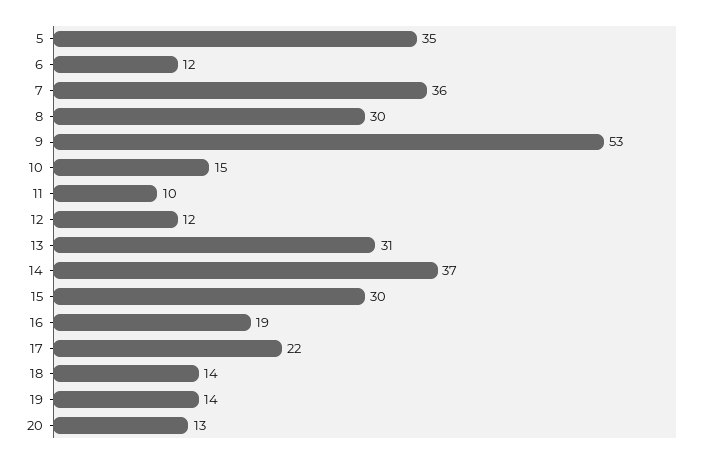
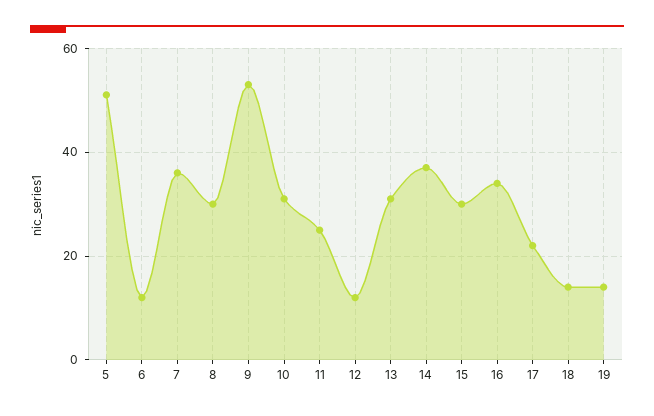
5: 35 -> 50
10: 15 -> 30
11: 10 -> 25
16: 19 -> 35
20: 13 -> none

